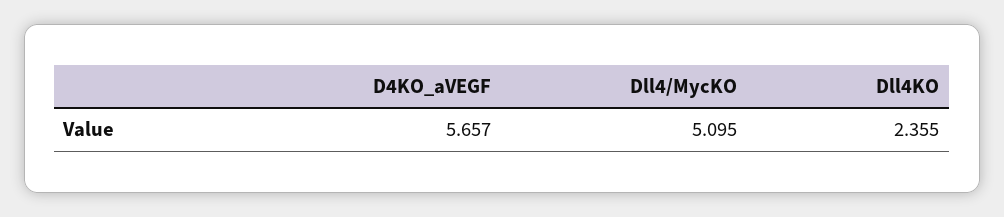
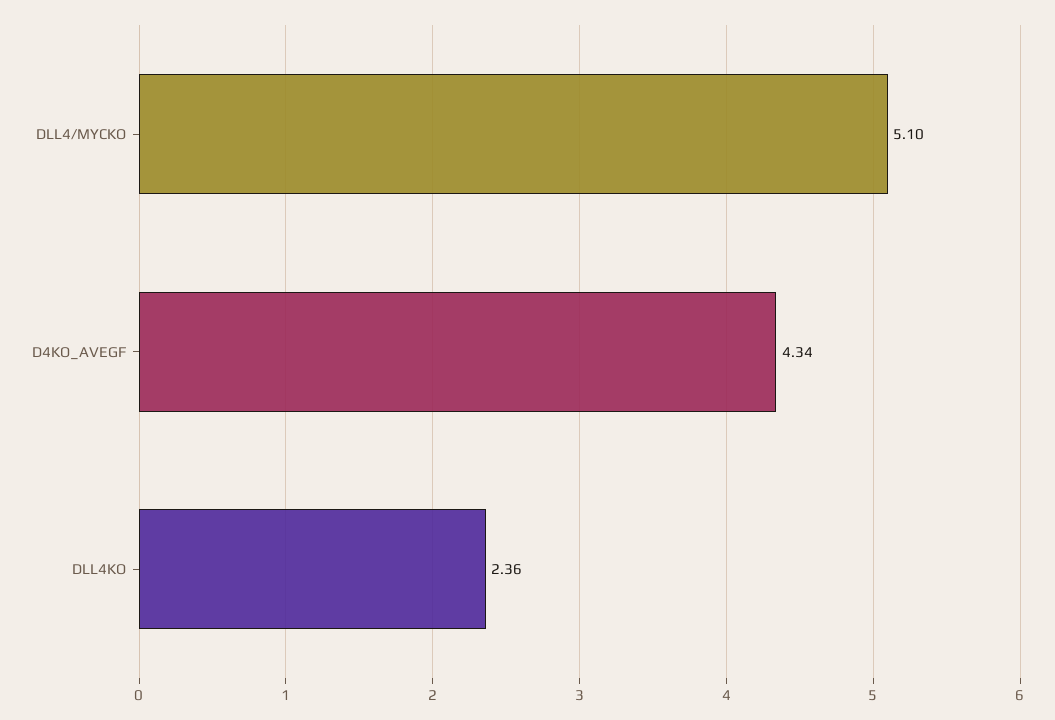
D4KO_aVEGF: 5.657 -> 4.34

